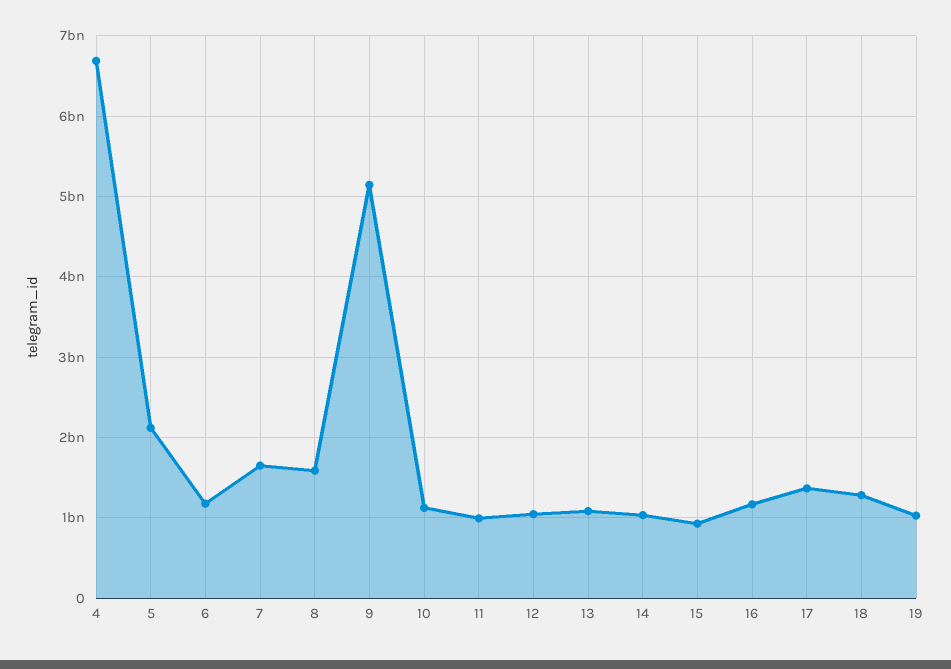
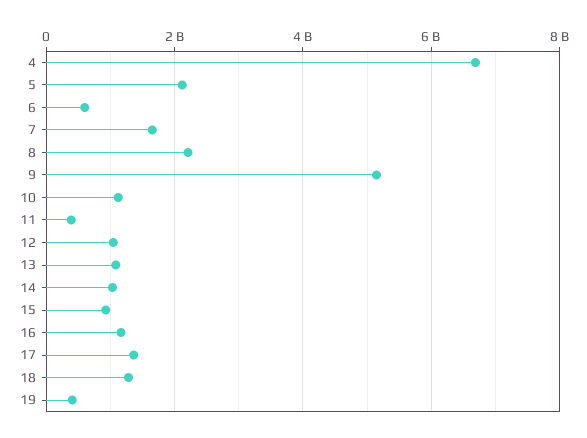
6: 1200000000 -> 600000000
8: 1600000000 -> 2200000000
11: 1000000000 -> 400000000
19: 1000000000 -> 400000000

